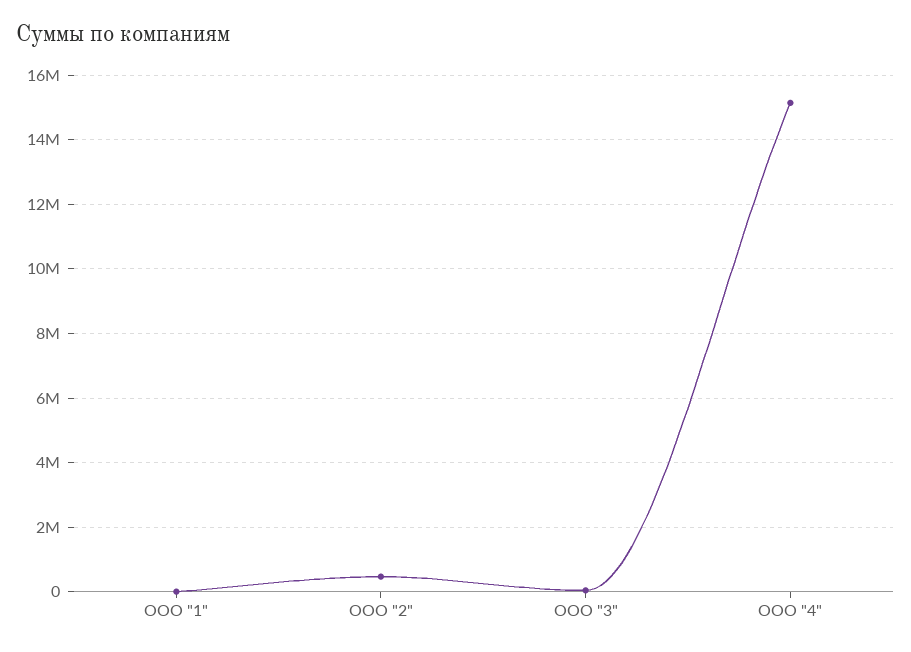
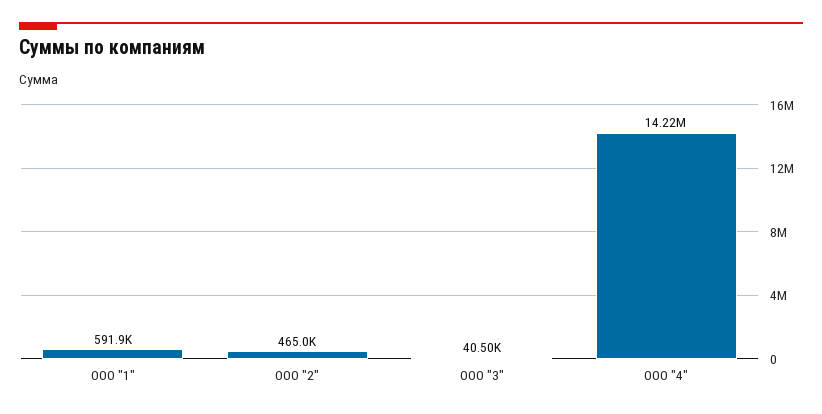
ООО "1": 0 -> 591900
ООО "4": 15200000 -> 14220000

